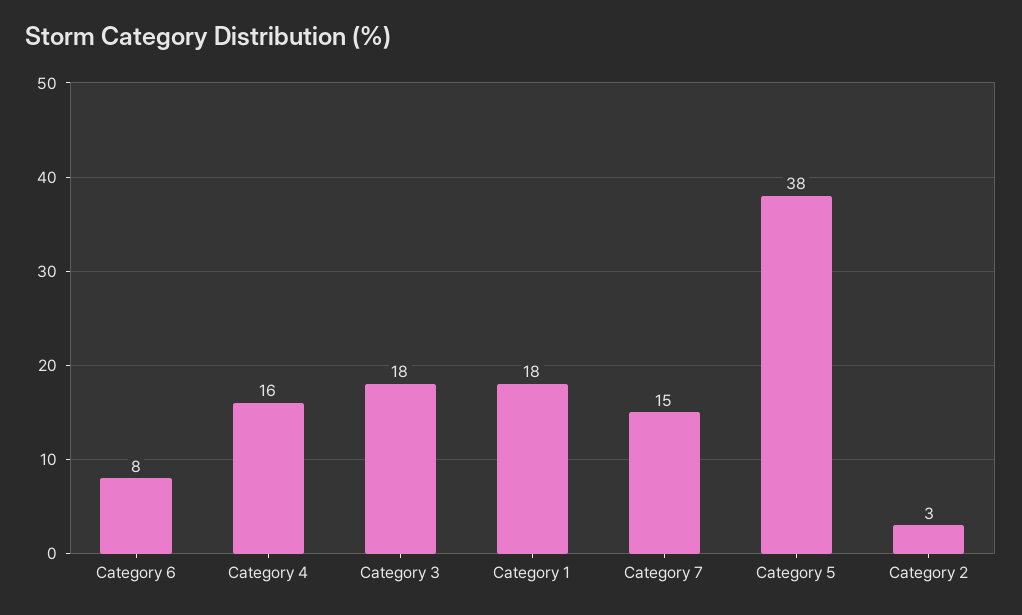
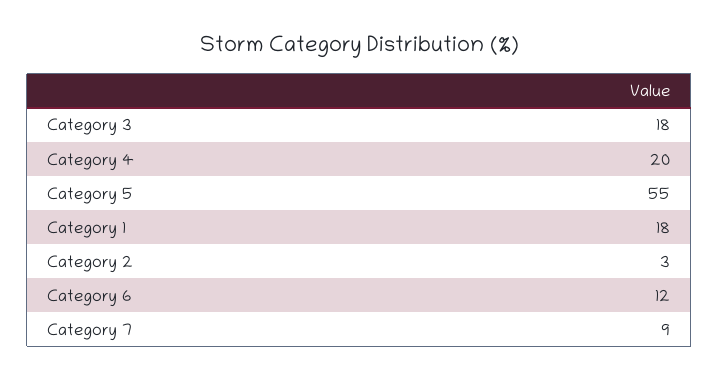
Category 6: 8 -> 12
Category 4: 16 -> 20
Category 7: 15 -> 9
Category 5: 38 -> 55

